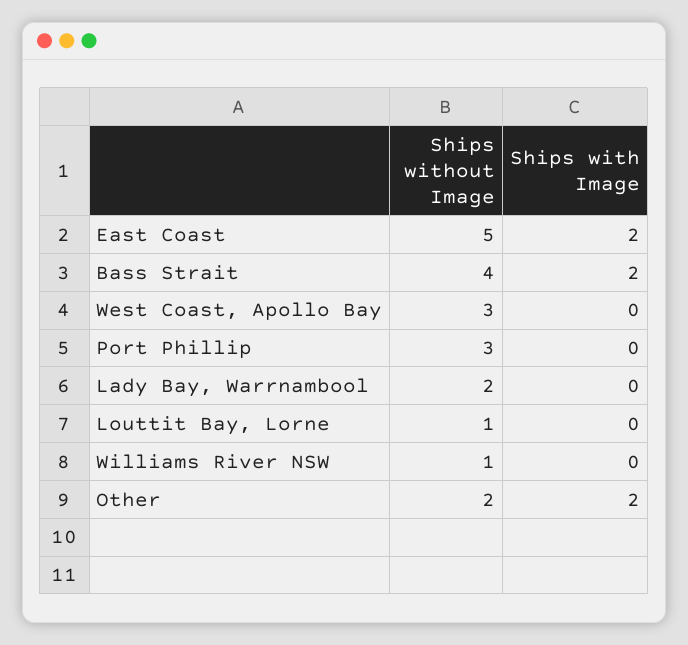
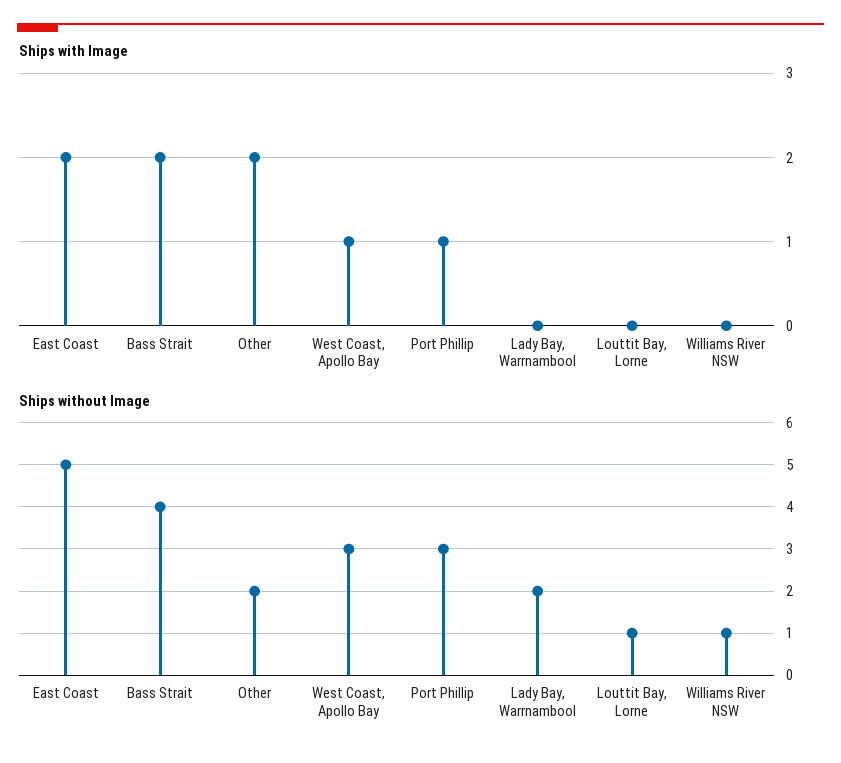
Ships with Image, West Coast, Apollo Bay: 0 -> 1
Ships with Image, Port Phillip: 0 -> 1

